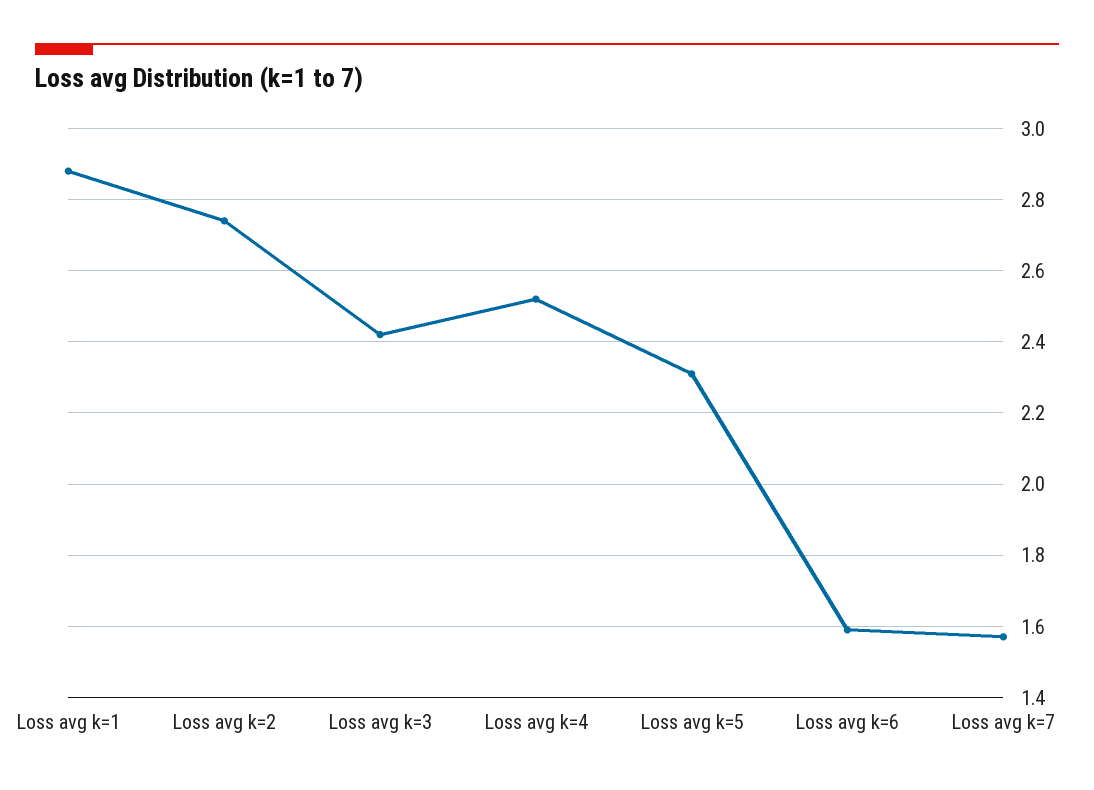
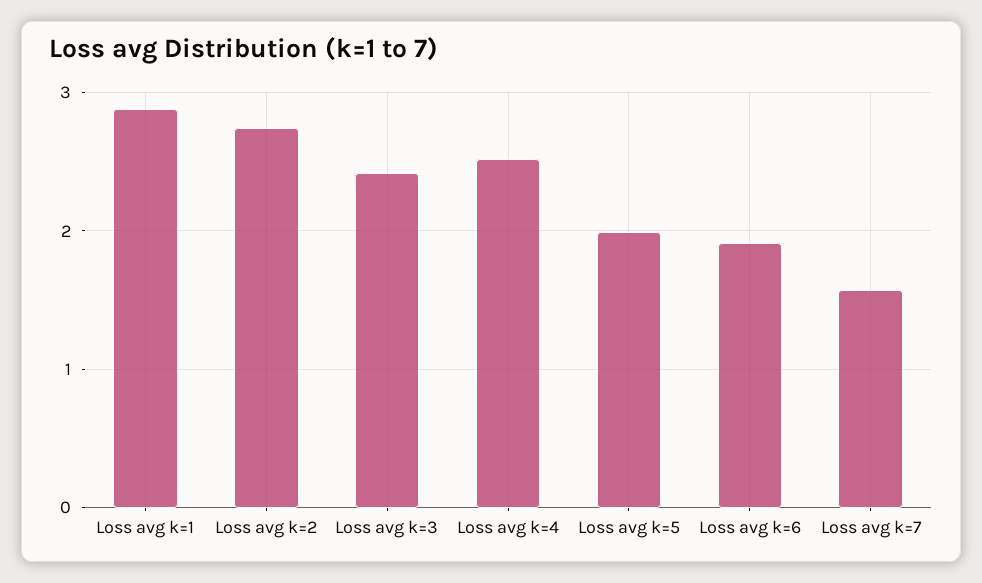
Loss avg k=5: 2.3 -> 2
Loss avg k=6: 1.6 -> 1.9

